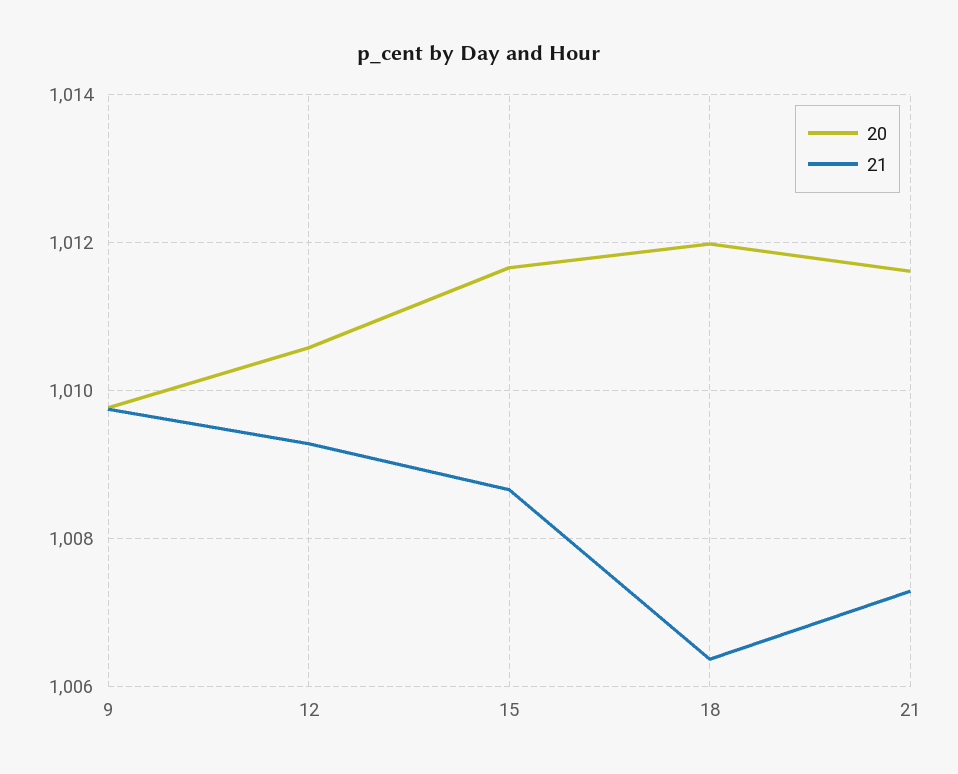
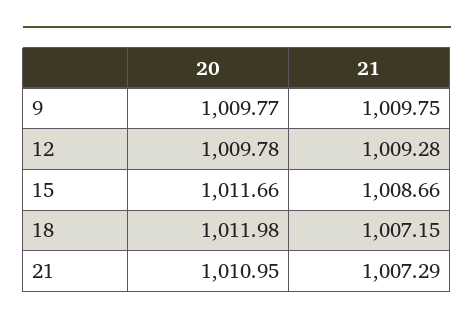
20, 12: 1010.6 -> 1009.78
21, 18: 1006.4 -> 1007.15
20, 21: 1011.6 -> 1010.95

